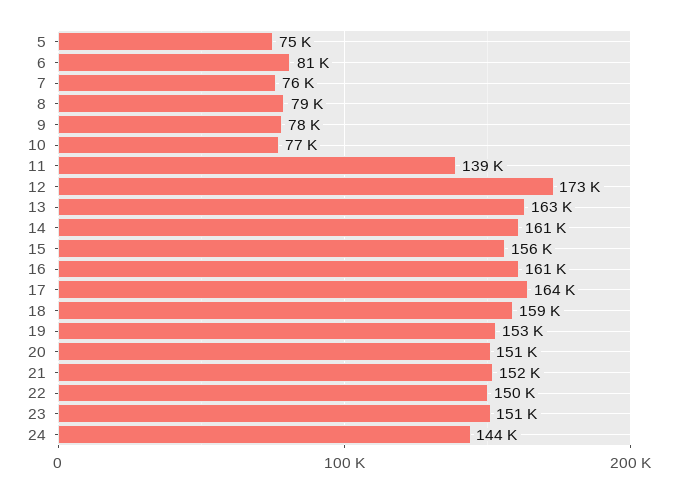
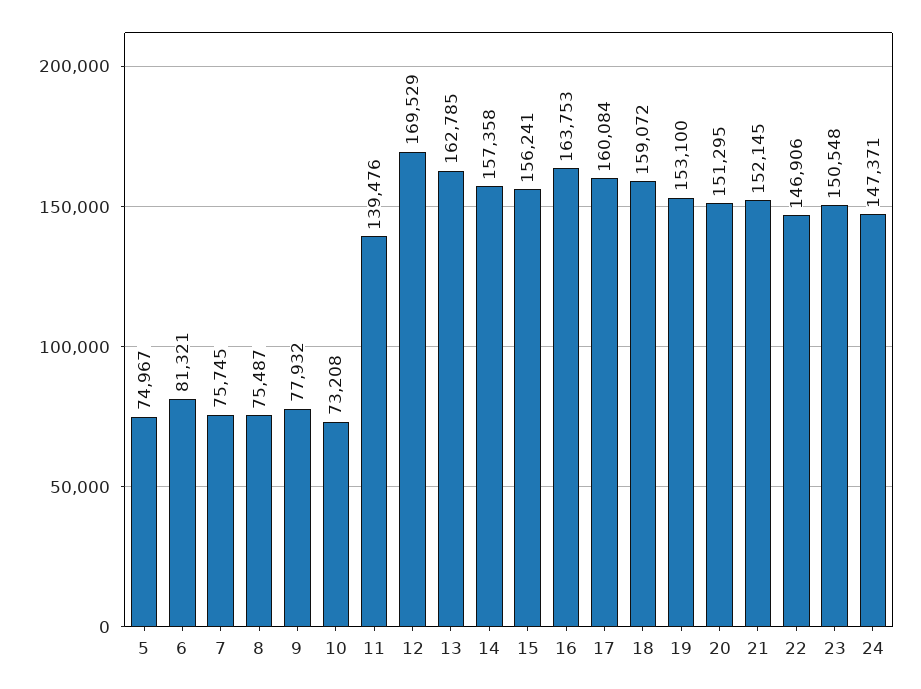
8: 79000 -> 75487
10: 77000 -> 73208
12: 173000 -> 169529
14: 161000 -> 157358
16: 161000 -> 163753
17: 164000 -> 160084
22: 150000 -> 146906
24: 144000 -> 147371

